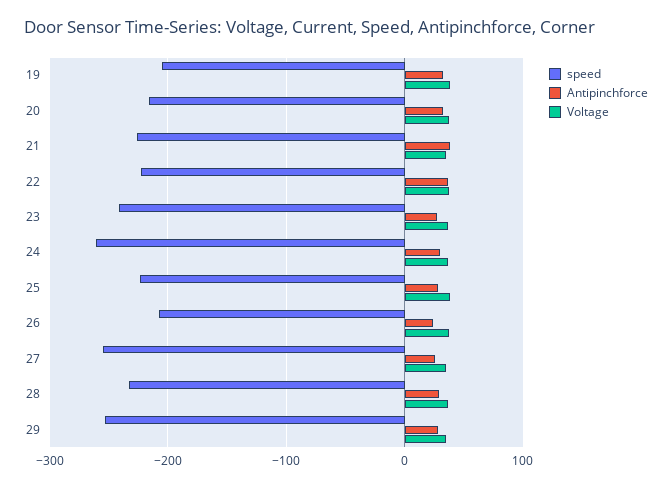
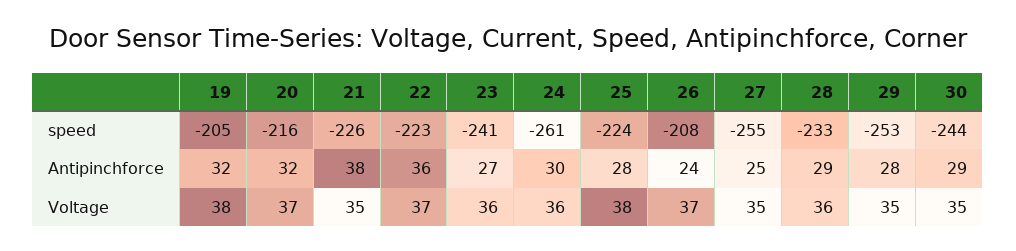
speed, 30: none -> -244
Antipinchforce, 30: none -> 29
Voltage, 30: none -> 35

